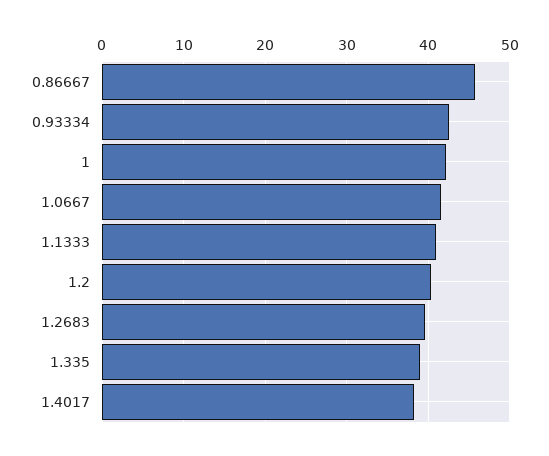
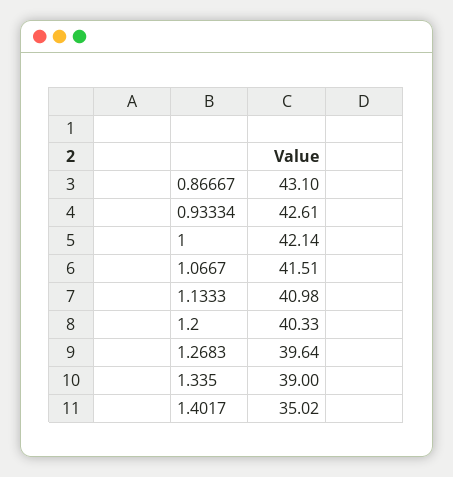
0.86667: 46 -> 43.1
1.4017: 38 -> 35.02

